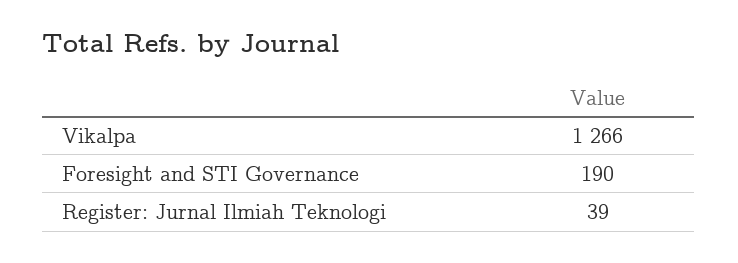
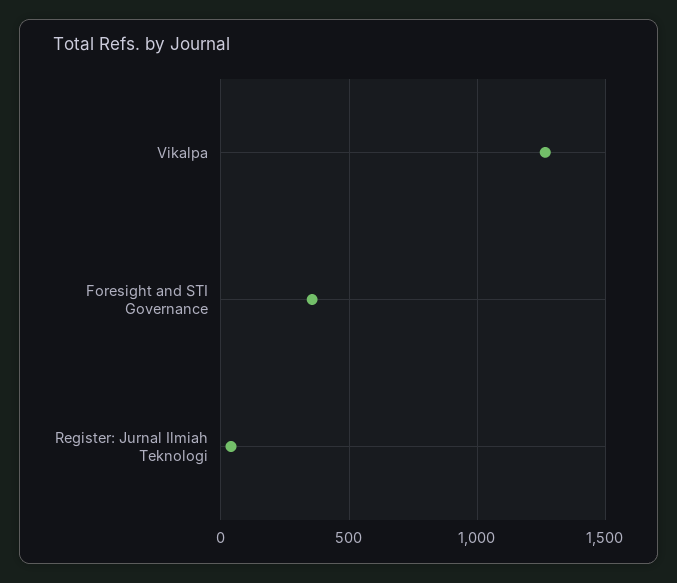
Foresight and STI Governance: 190 -> 350

